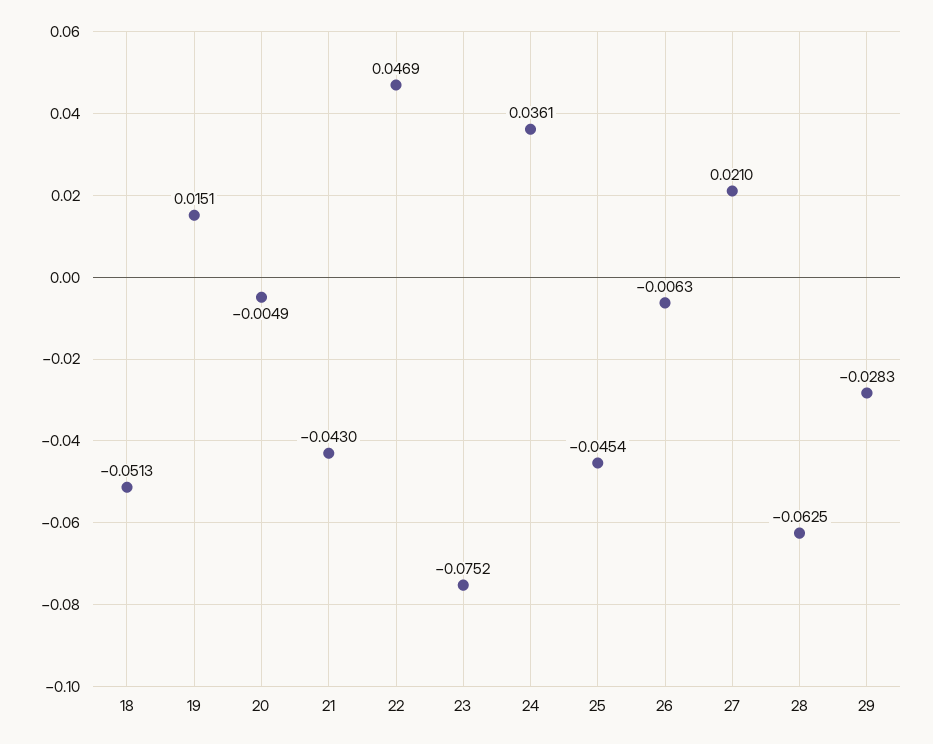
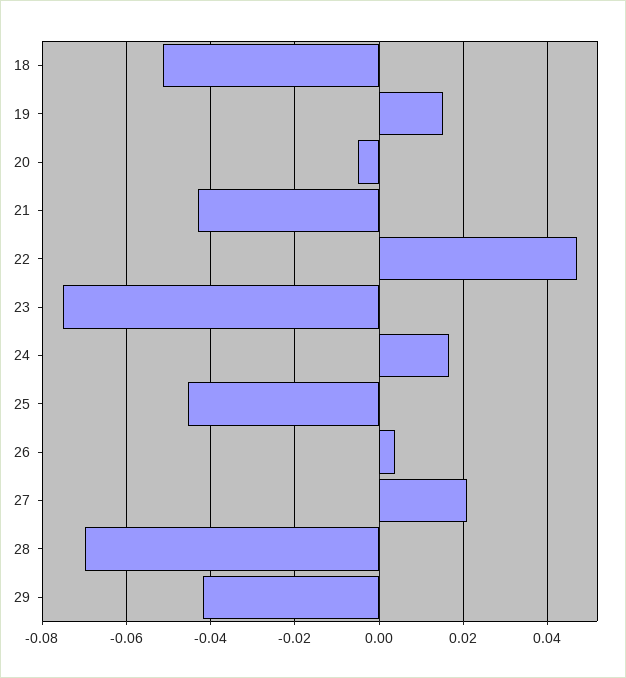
24: 0.0361 -> 0.016
26: -0.0063 -> 0.004
28: -0.0625 -> -0.07
29: -0.0283 -> -0.042

